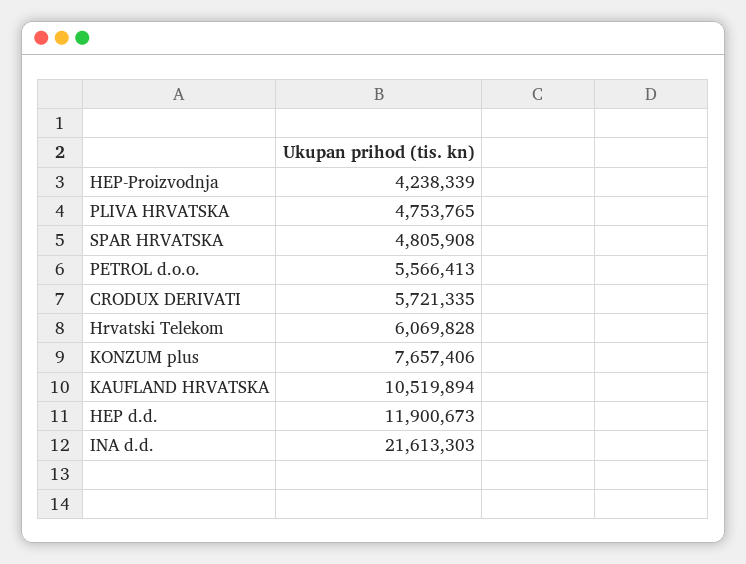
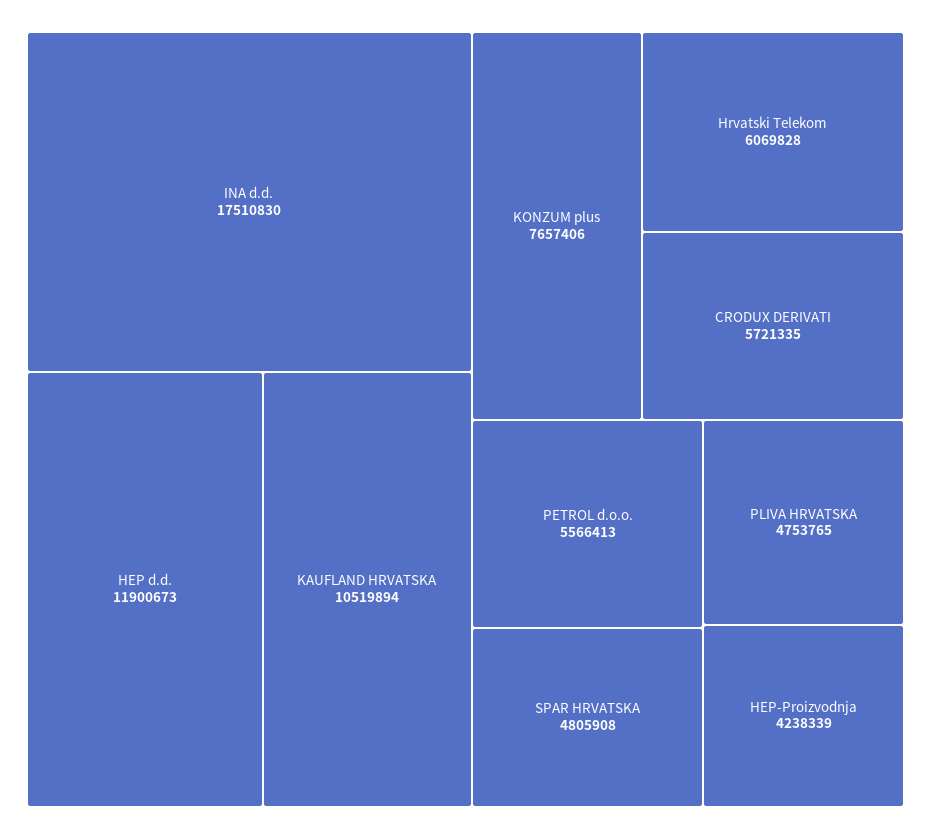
INA d.d.: 21613303 -> 17510830

